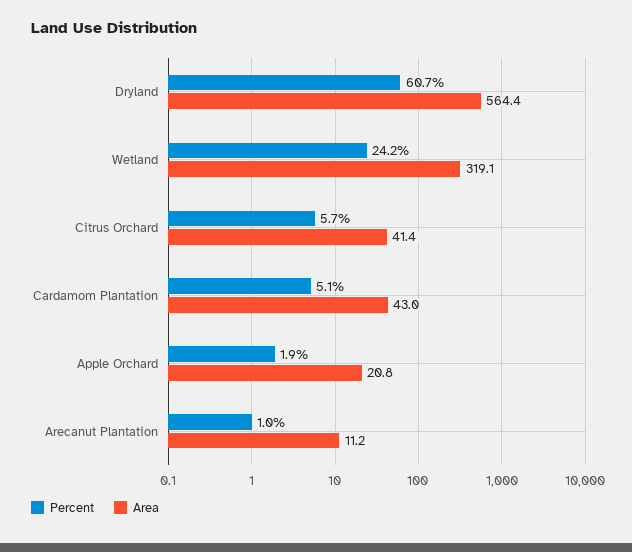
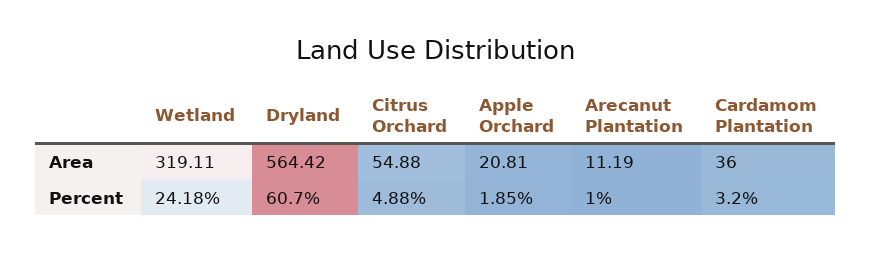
Percent, Citrus Orchard: 5.7 -> 4.88
Area, Citrus Orchard: 41.4 -> 54.88
Percent, Cardamom Plantation: 5.1 -> 3.2
Area, Cardamom Plantation: 43 -> 36

